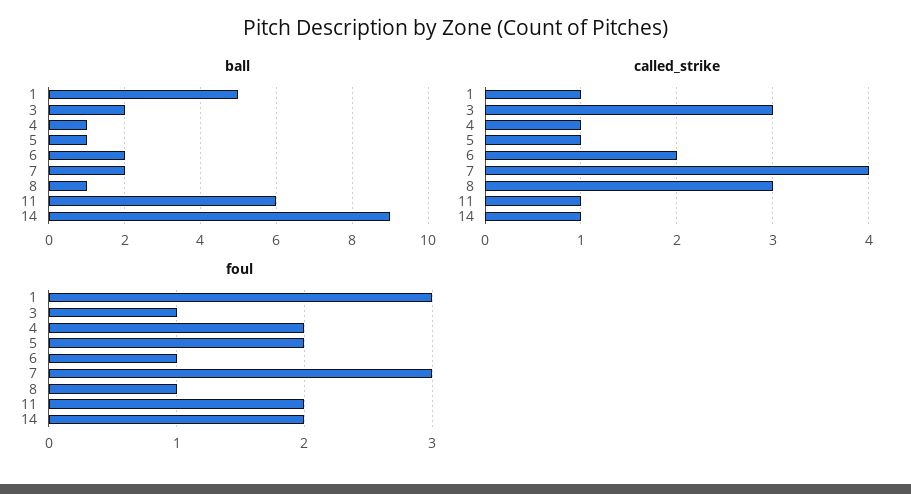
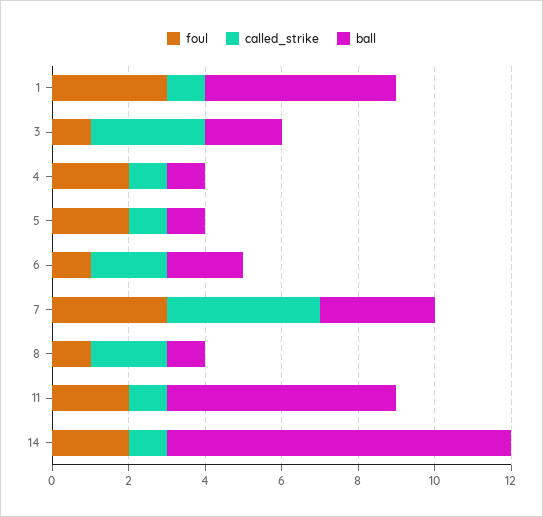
ball, 7: 2 -> 3
called_strike, 8: 3 -> 2

